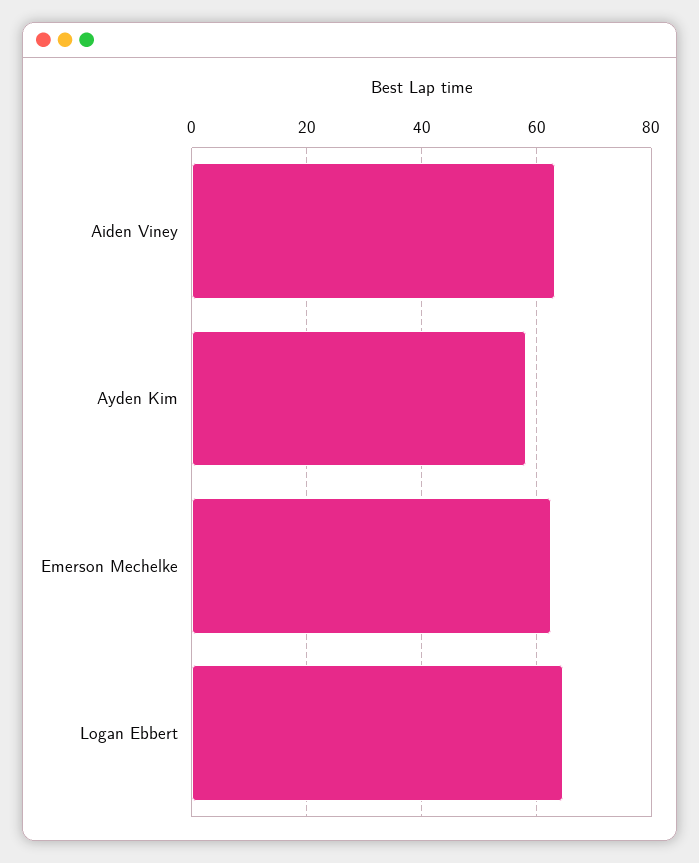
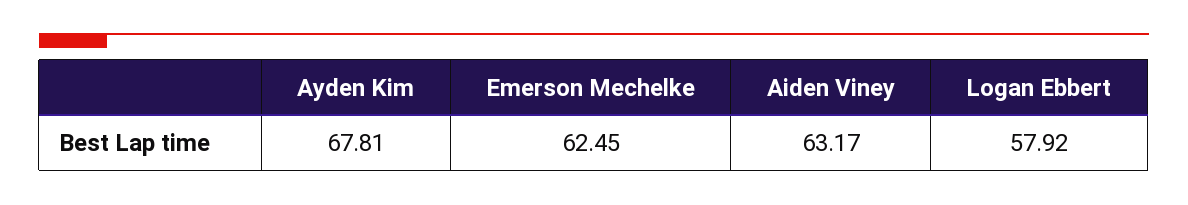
Ayden Kim: 58 -> 67.81
Logan Ebbert: 64 -> 57.92

